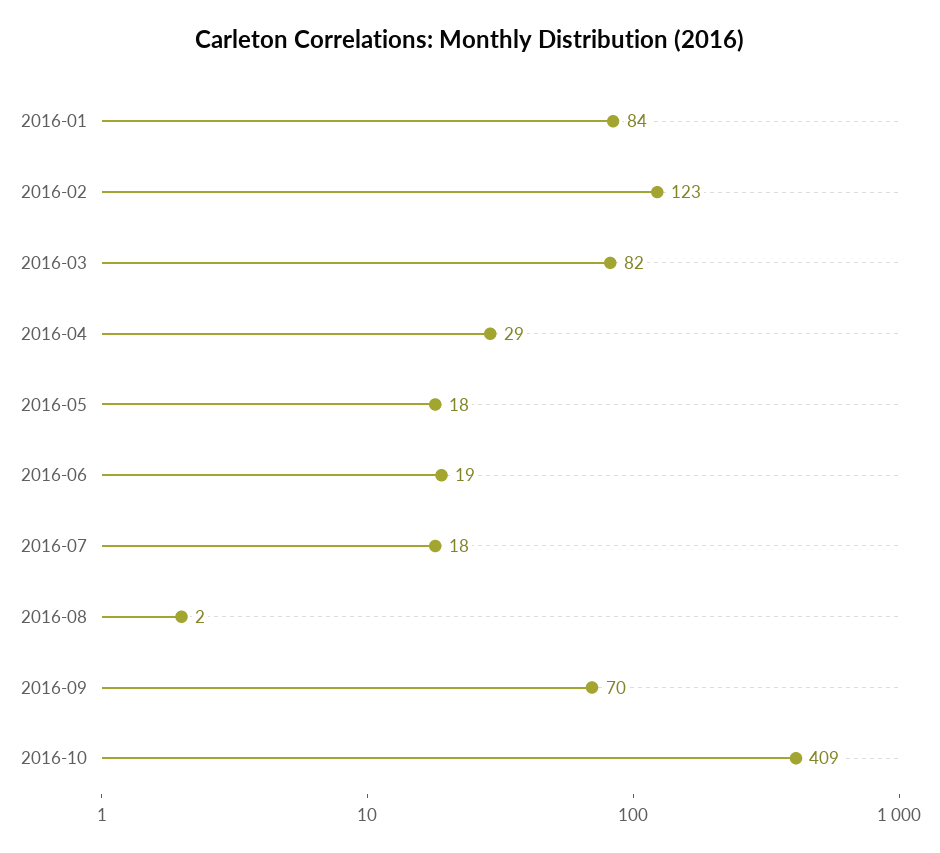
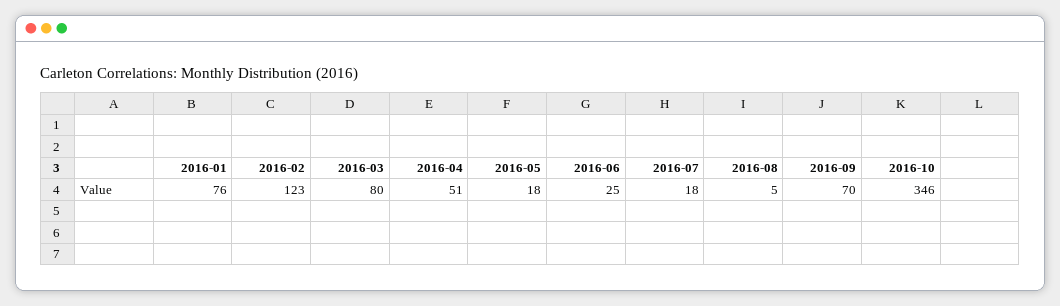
2016-01: 84 -> 76
2016-03: 82 -> 80
2016-04: 29 -> 51
2016-06: 19 -> 25
2016-08: 2 -> 5
2016-10: 409 -> 346

